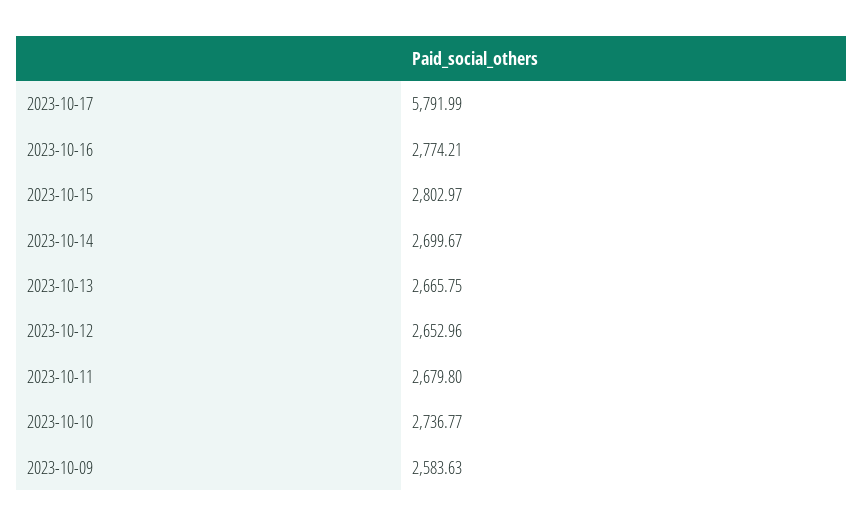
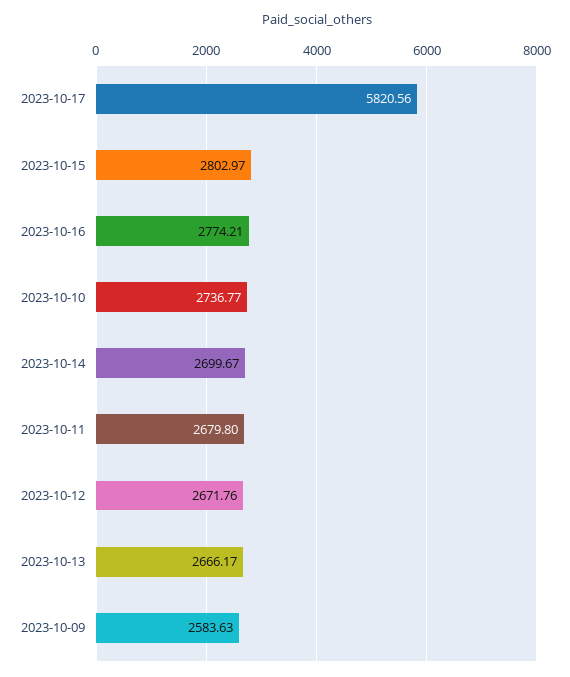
2023-10-17: 5791.99 -> 5820.56
2023-10-13: 2665.75 -> 2666.17
2023-10-12: 2652.96 -> 2671.76

